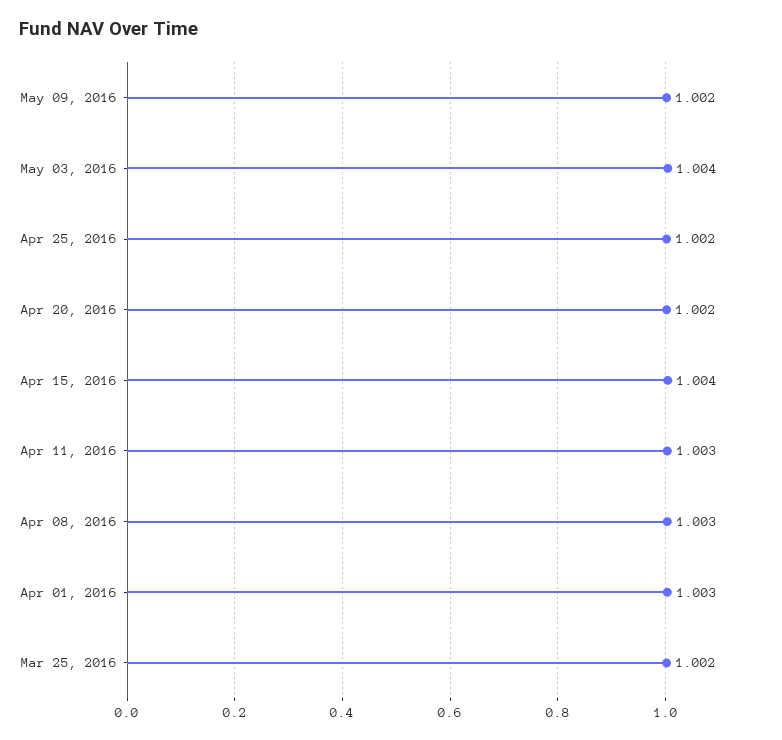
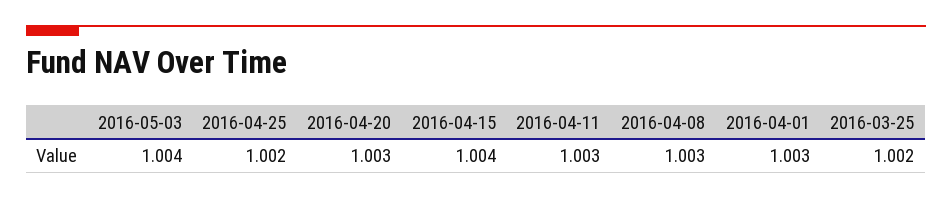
May 09, 2016: 1.002 -> none
Apr 20, 2016: 1.002 -> 1.003

